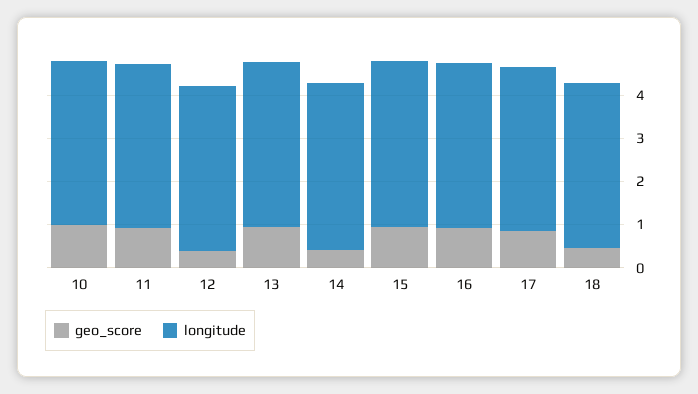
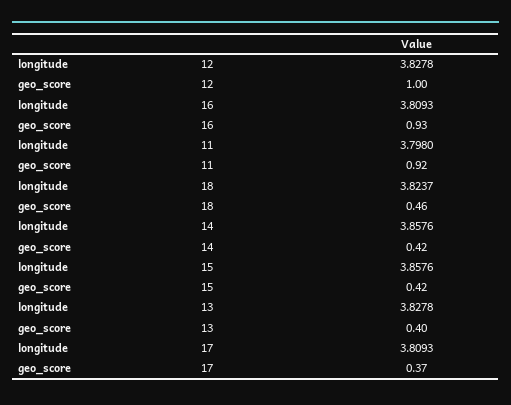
geo_score, 10: 1 -> none
longitude, 10: 3.8 -> none
geo_score, 12: 0.4 -> 1
geo_score, 13: 1 -> 0.4
geo_score, 15: 1 -> 0.42
geo_score, 17: 0.8 -> 0.37

